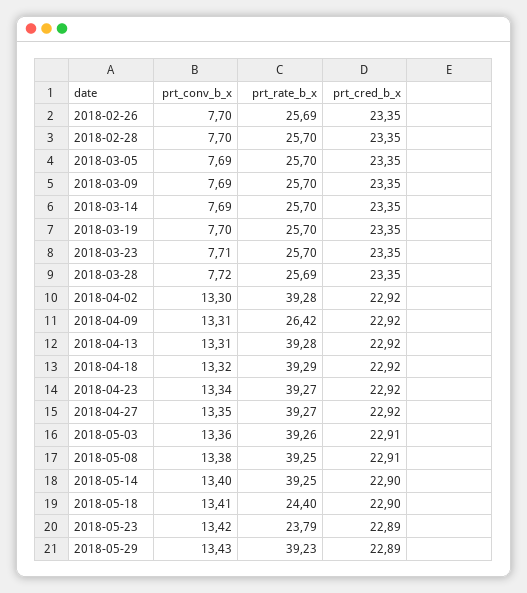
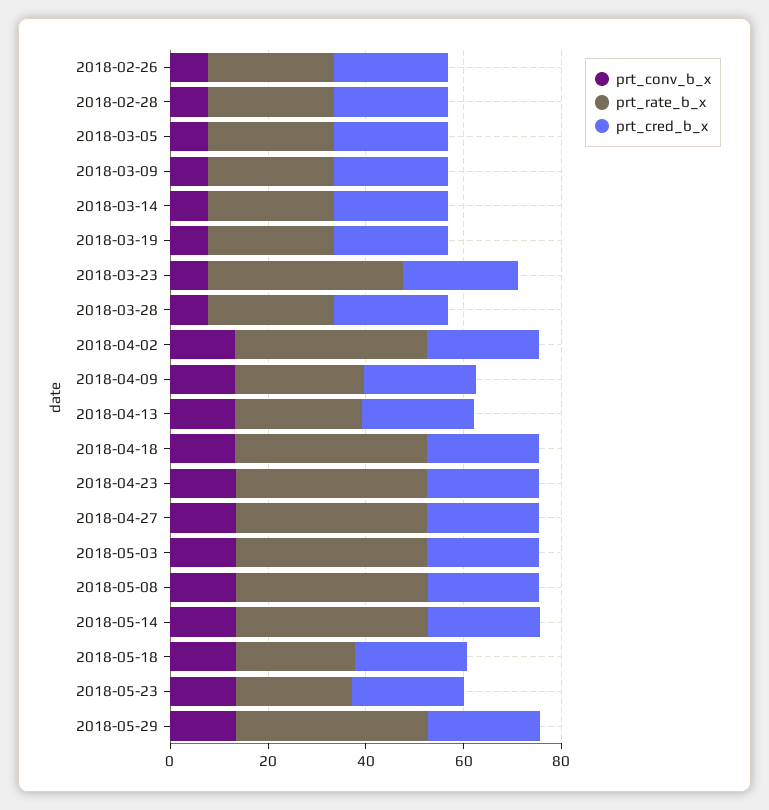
prt_rate_b_x, 2018-03-23: 25.7 -> 40
prt_rate_b_x, 2018-04-13: 39.28 -> 25

